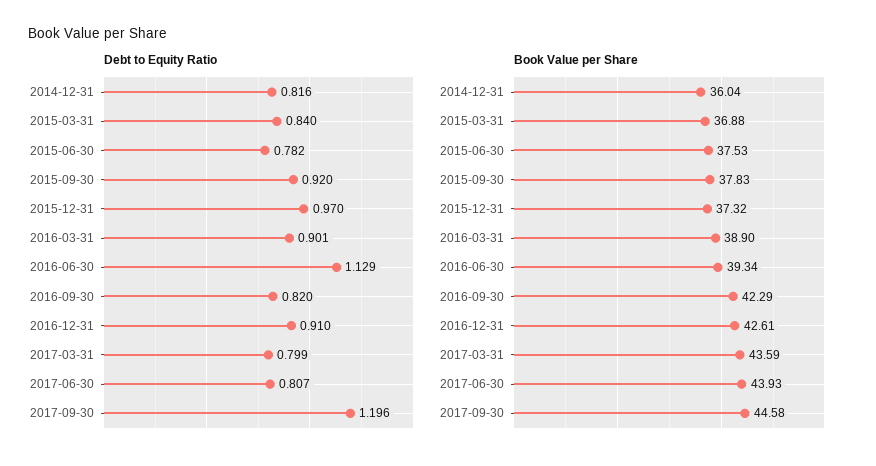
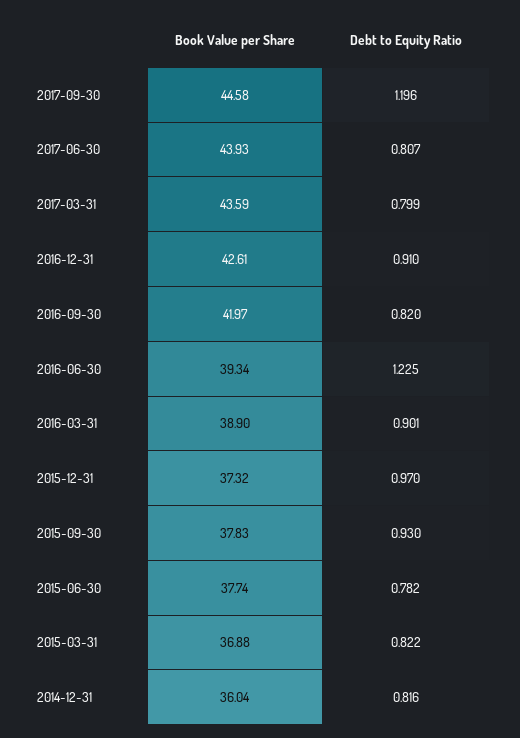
Debt to Equity Ratio, 2015-03-31: 0.84 -> 0.822
Debt to Equity Ratio, 2015-09-30: 0.92 -> 0.93
Debt to Equity Ratio, 2016-06-30: 1.129 -> 1.225
Book Value per Share, 2015-06-30: 37.53 -> 37.74
Book Value per Share, 2016-09-30: 42.29 -> 41.97

